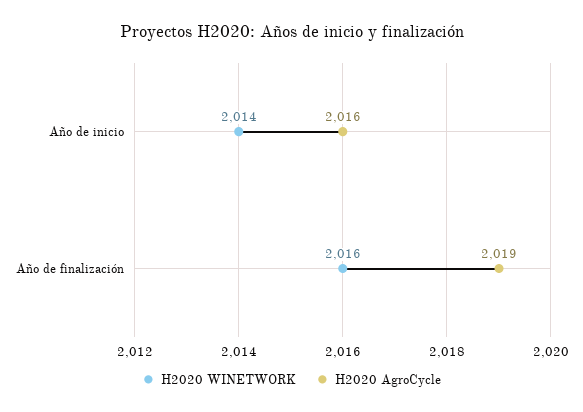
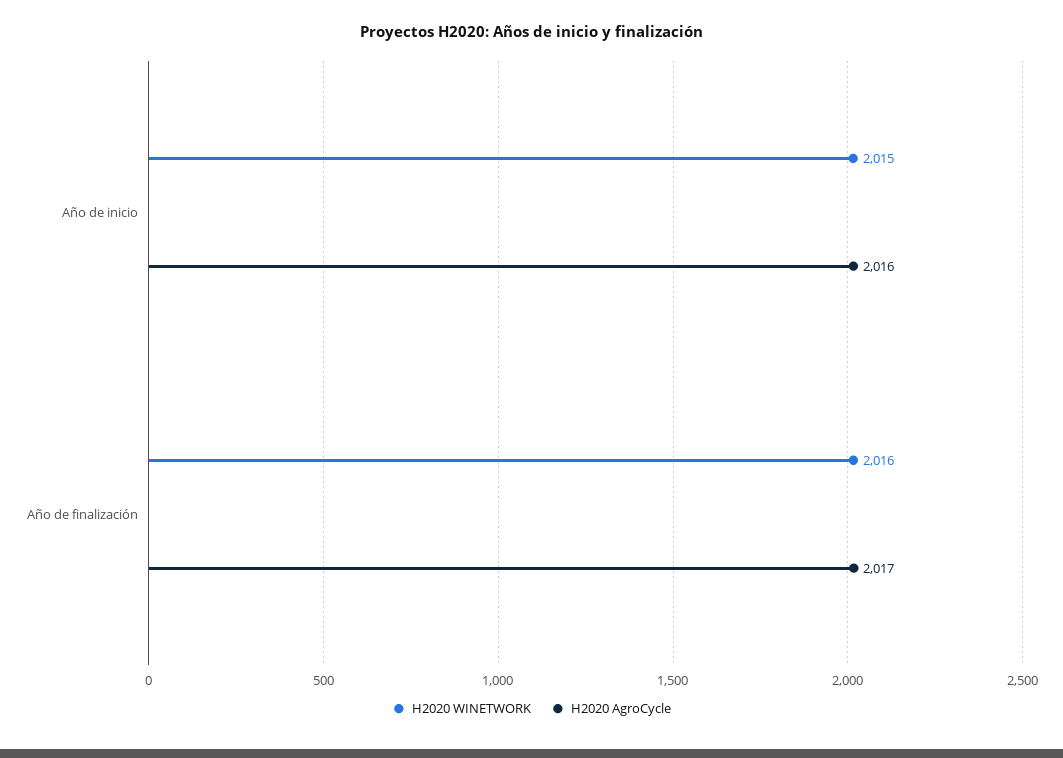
H2020 WINETWORK, Año de inicio: 2014 -> 2015
H2020 AgroCycle, Año de finalización: 2019 -> 2017

